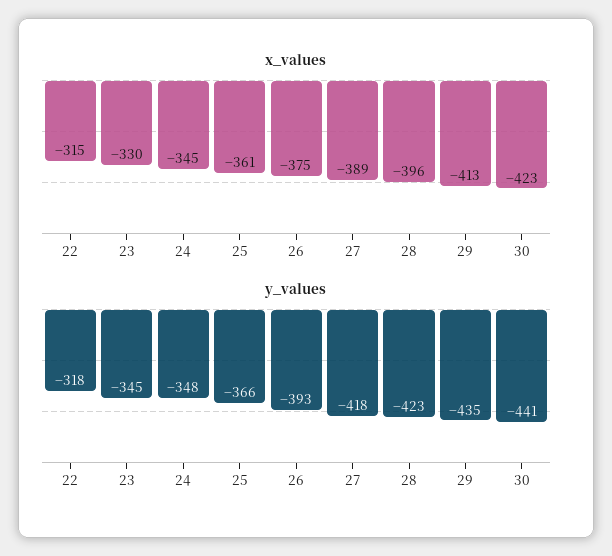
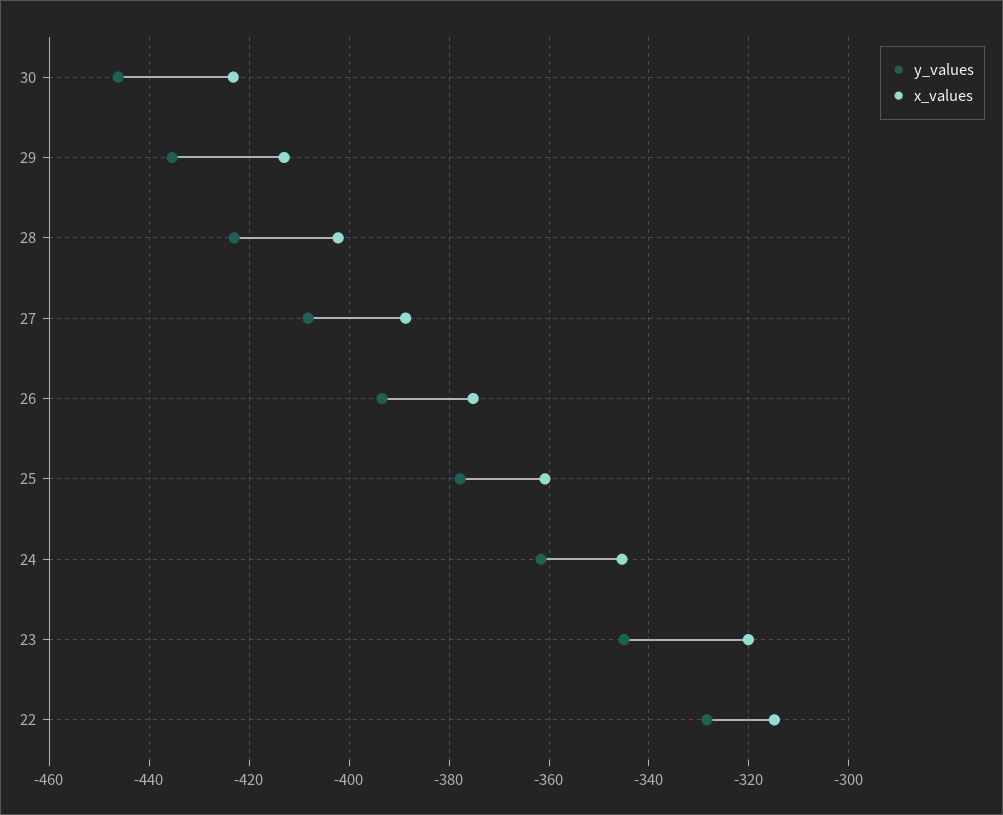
x_values, 23: -330 -> -320
x_values, 28: -396 -> -402
y_values, 22: -318 -> -328
y_values, 24: -348 -> -362
y_values, 25: -366 -> -378
y_values, 27: -418 -> -408
y_values, 30: -441 -> -446

